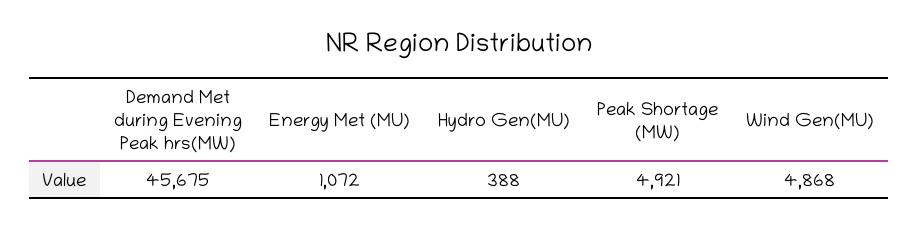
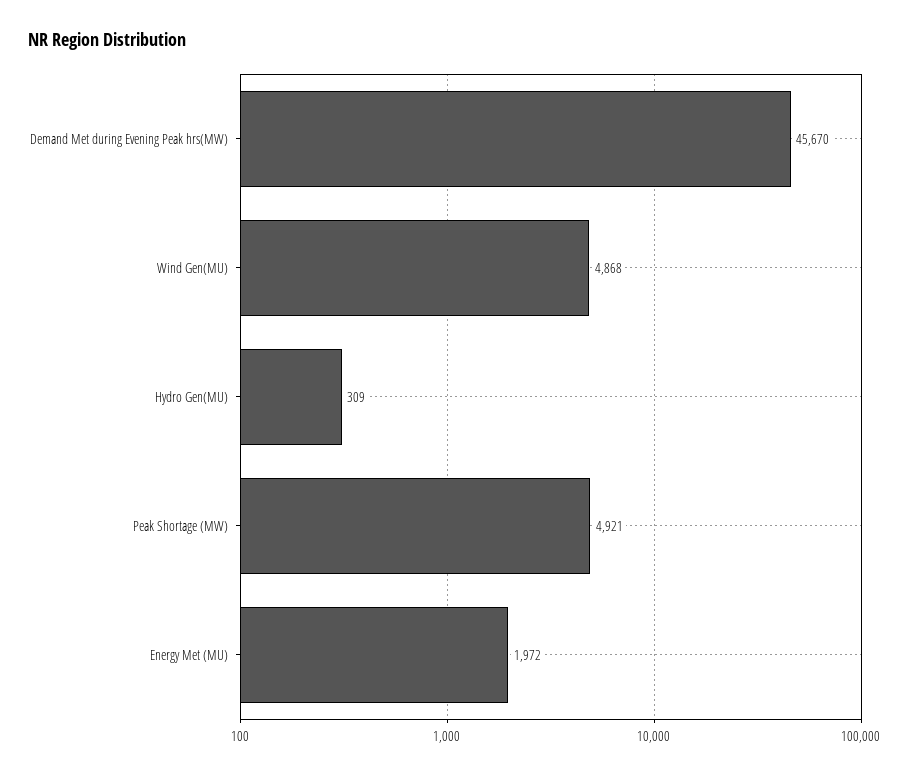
Demand Met during Evening Peak hrs(MW): 45675 -> 45670
Energy Met (MU): 1072 -> 1972
Hydro Gen(MU): 388 -> 309

